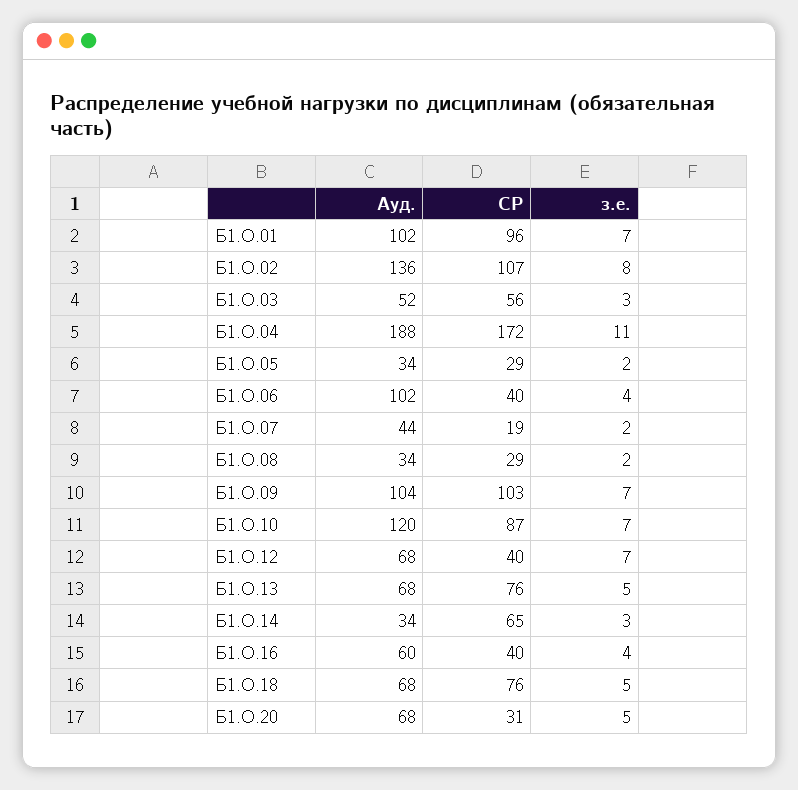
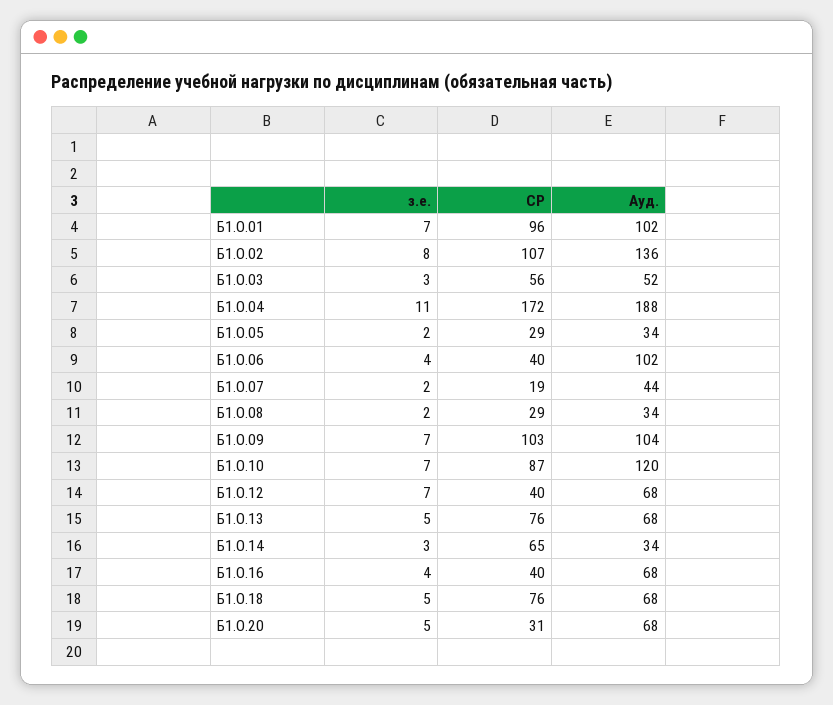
Ауд., Б1.О.16: 60 -> 68

